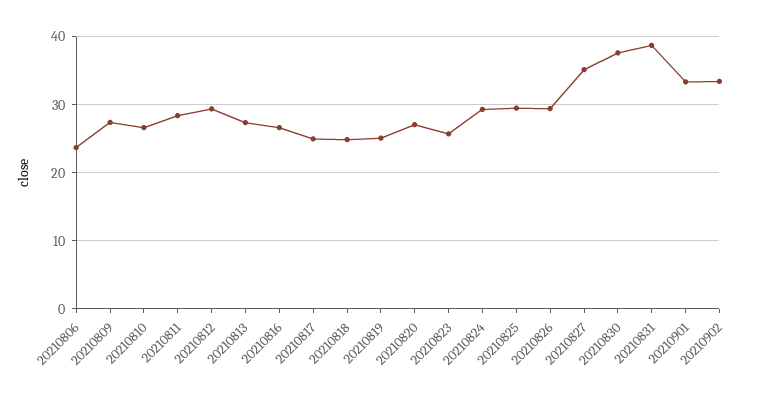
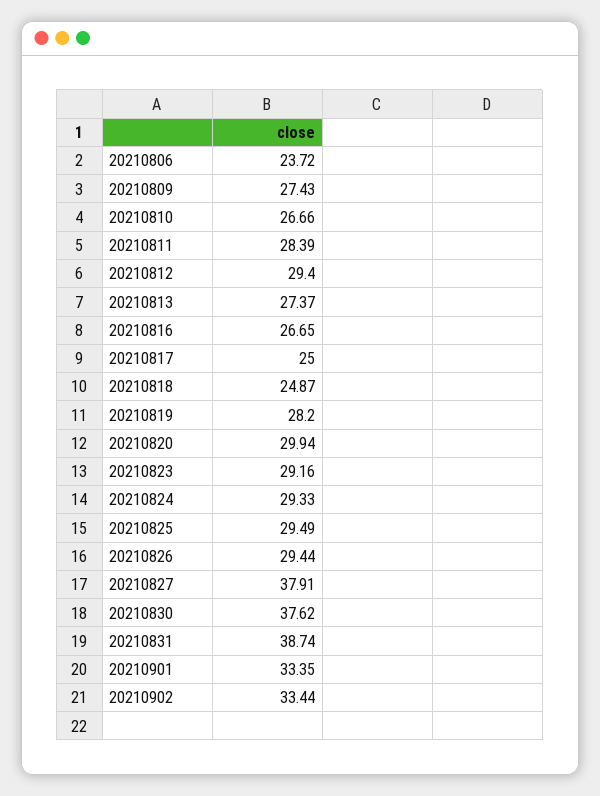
20210819: 25 -> 28.2
20210820: 27 -> 29.94
20210823: 26 -> 29.16
20210827: 35 -> 37.91

